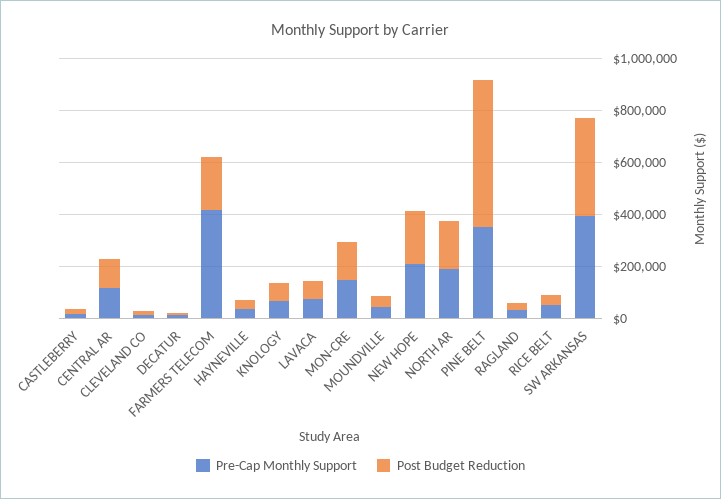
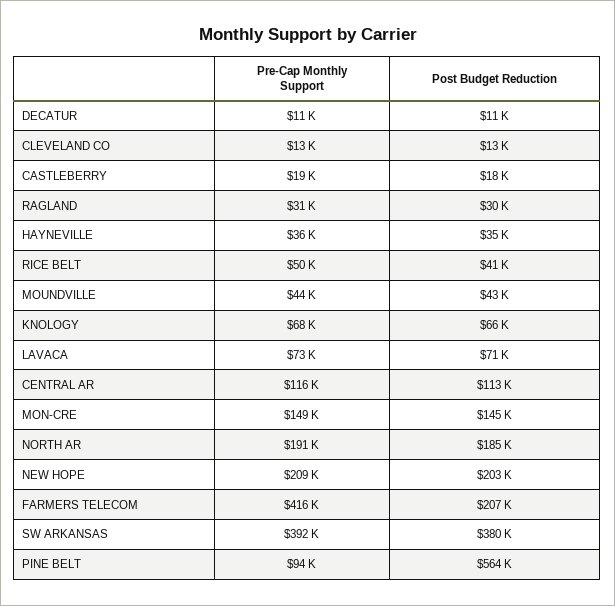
Pre-Cap Monthly Support, PINE BELT: 350000 -> 94000

